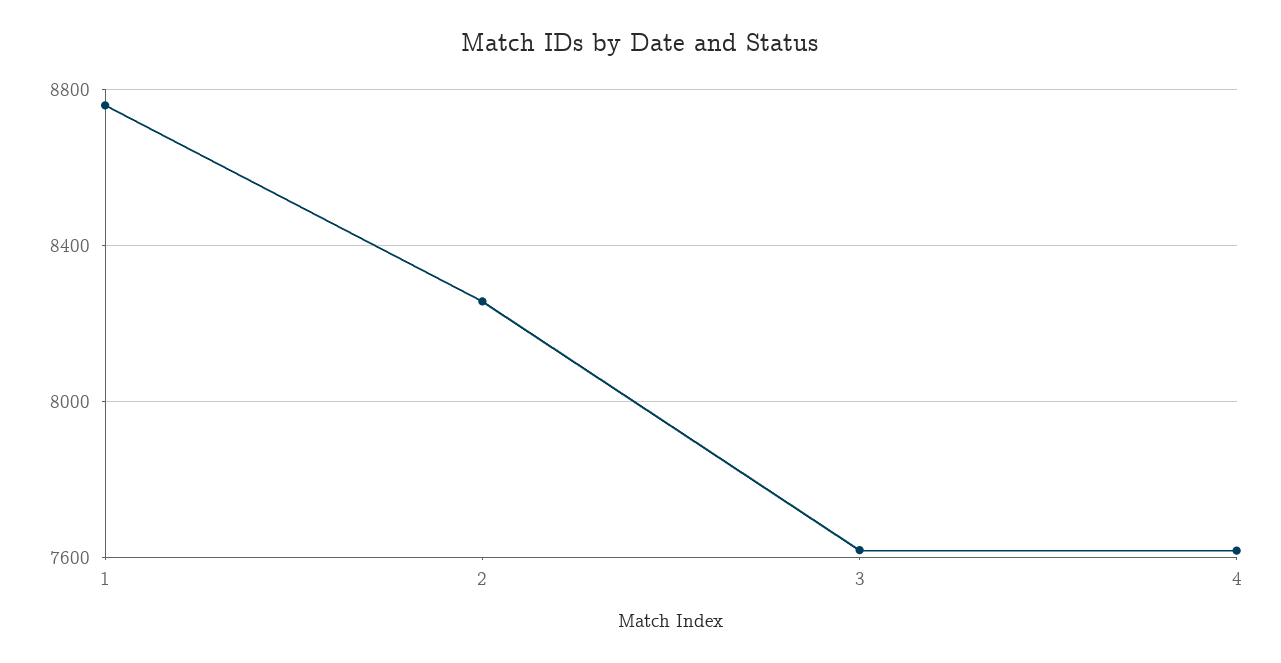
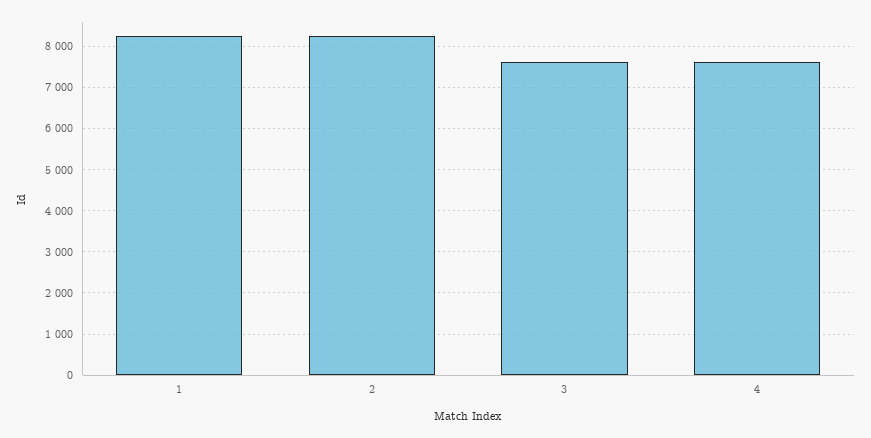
1: 8750 -> 8200

